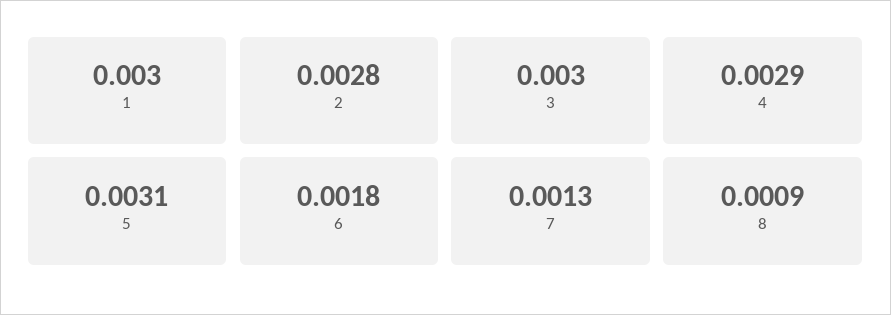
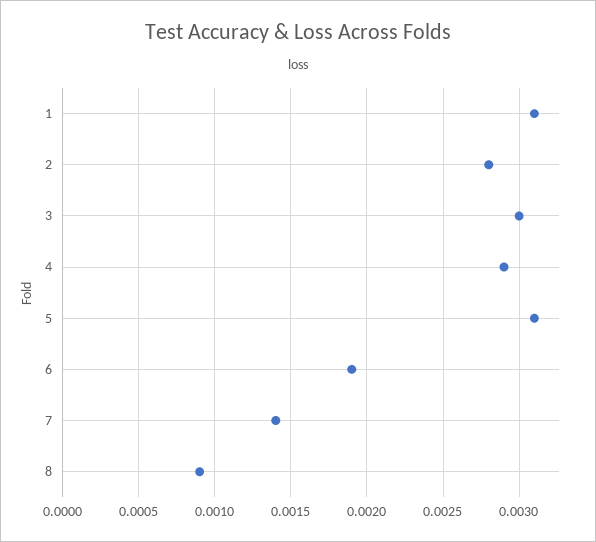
1: 0.003 -> 0.0031
6: 0.0018 -> 0.0019
7: 0.0013 -> 0.0014

